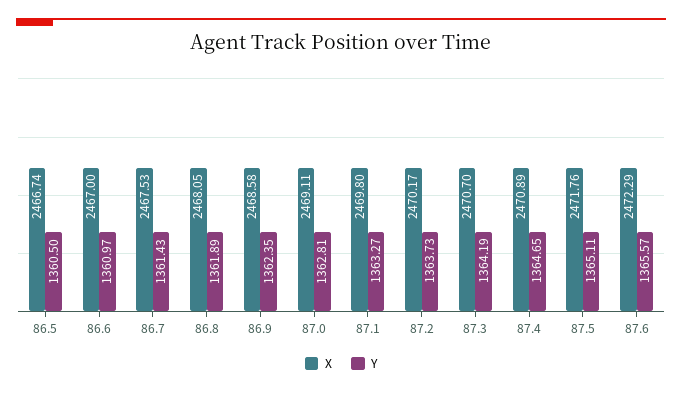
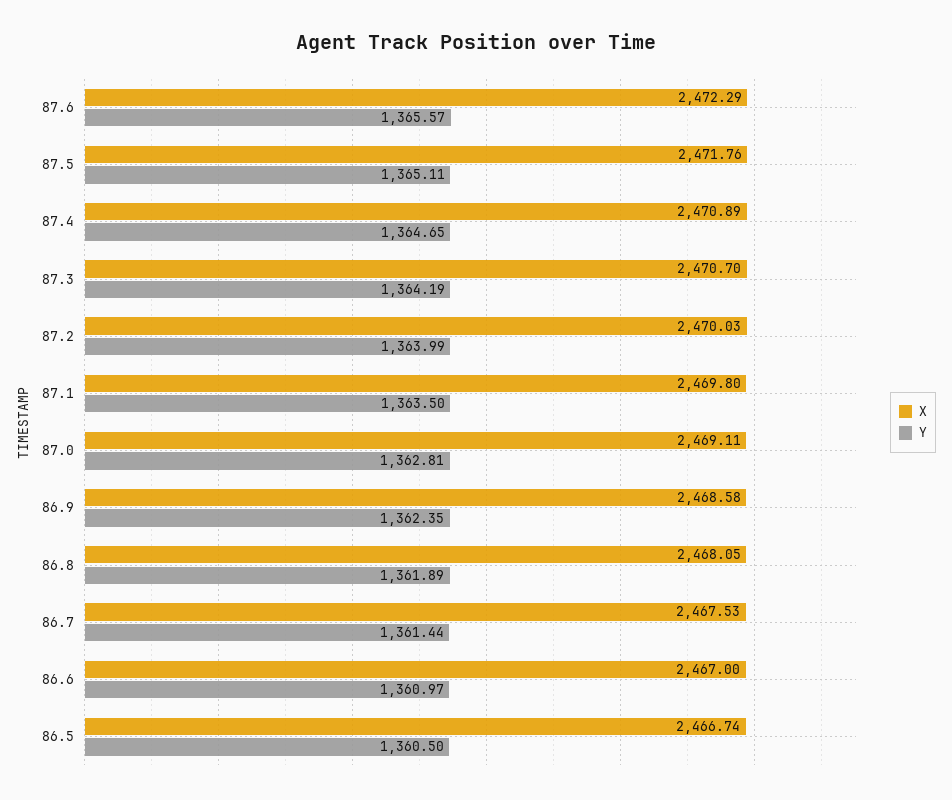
Y, 86.7: 1361.43 -> 1361.44
Y, 87.1: 1363.27 -> 1363.5
X, 87.2: 2470.17 -> 2470.03
Y, 87.2: 1363.73 -> 1363.99

